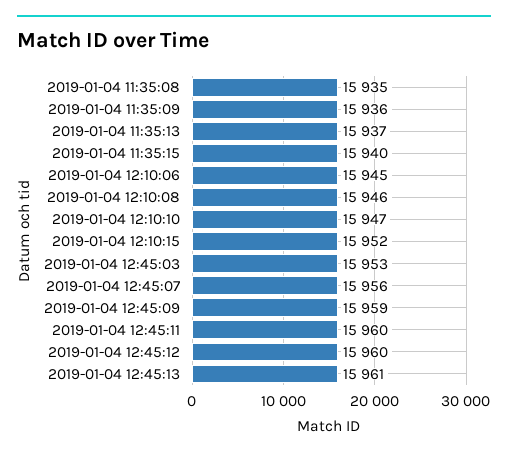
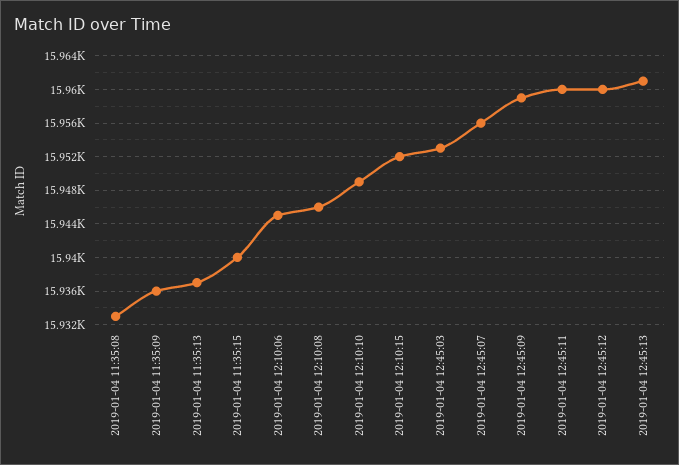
2019-01-04 11:35:08: 15935 -> 15933
2019-01-04 12:10:10: 15947 -> 15949

